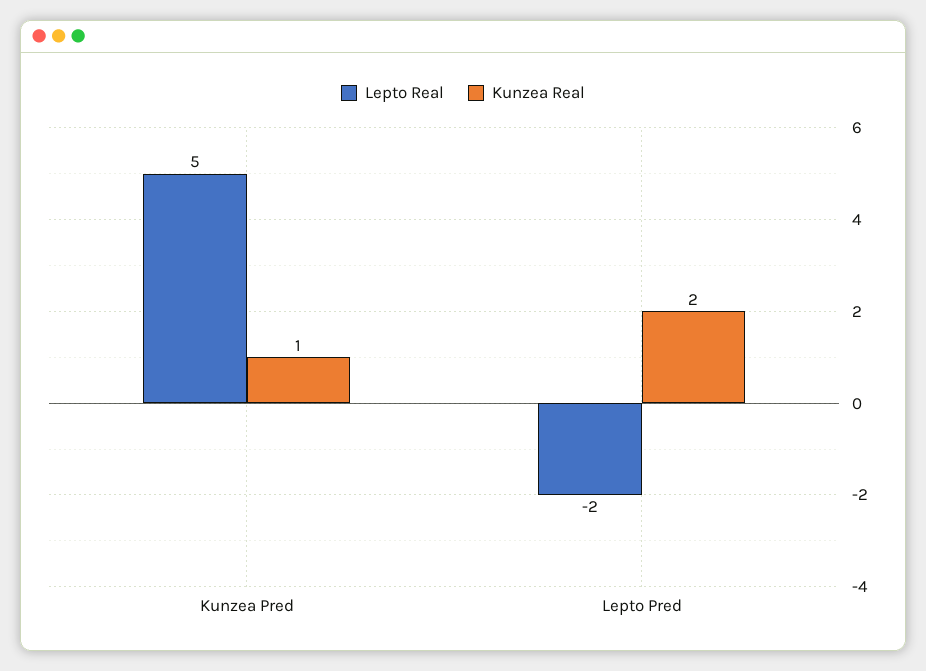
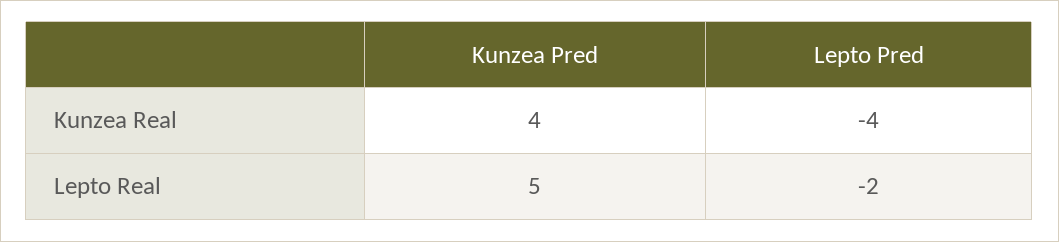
Kunzea Real, Kunzea Pred: 1 -> 4
Kunzea Real, Lepto Pred: 2 -> -4

